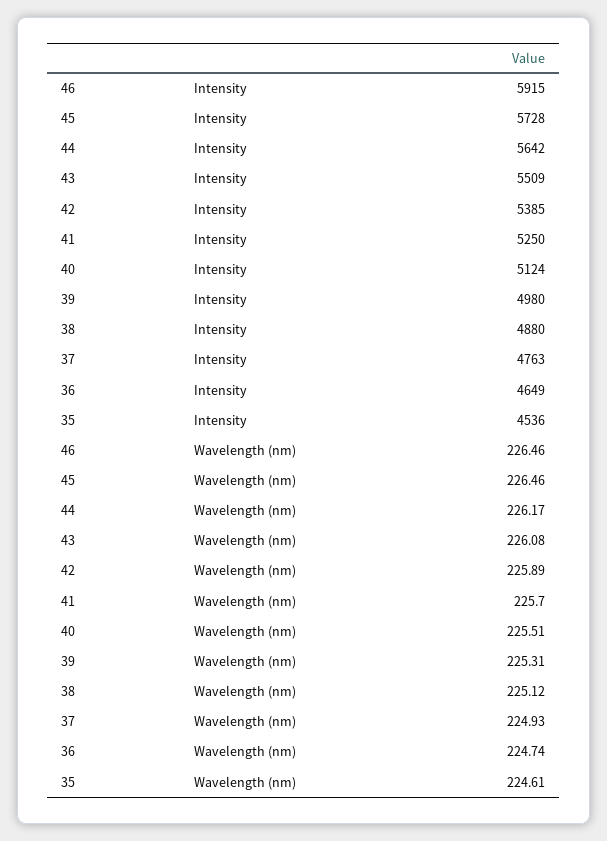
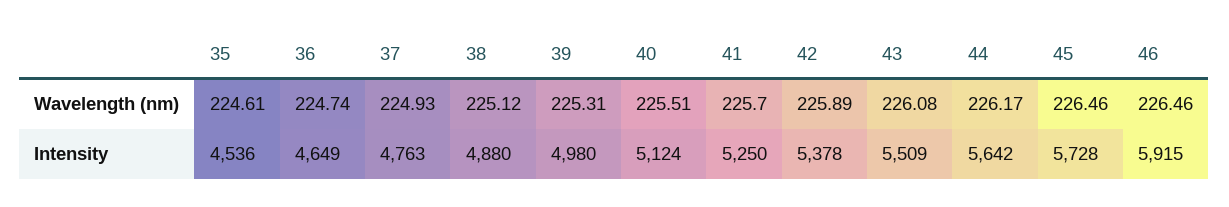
42, Intensity: 5385 -> 5378

